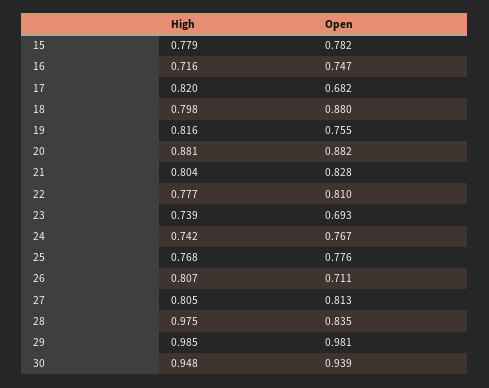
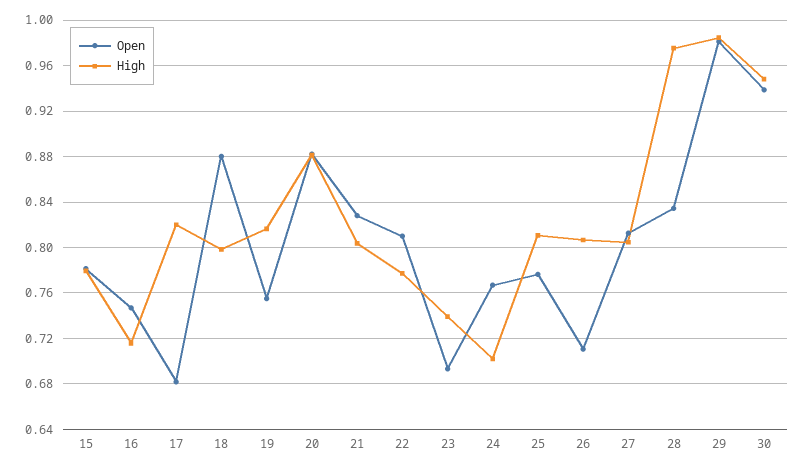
High, 24: 0.742 -> 0.7
High, 25: 0.768 -> 0.81

